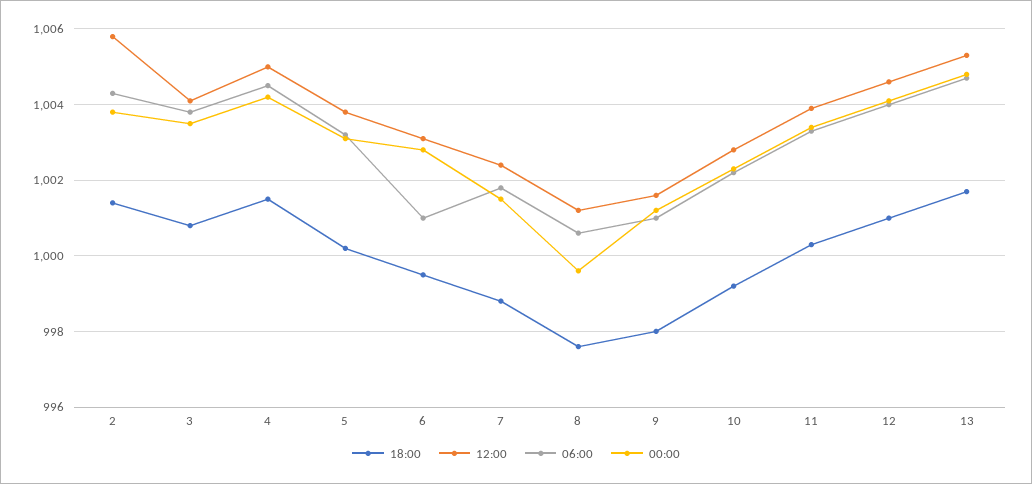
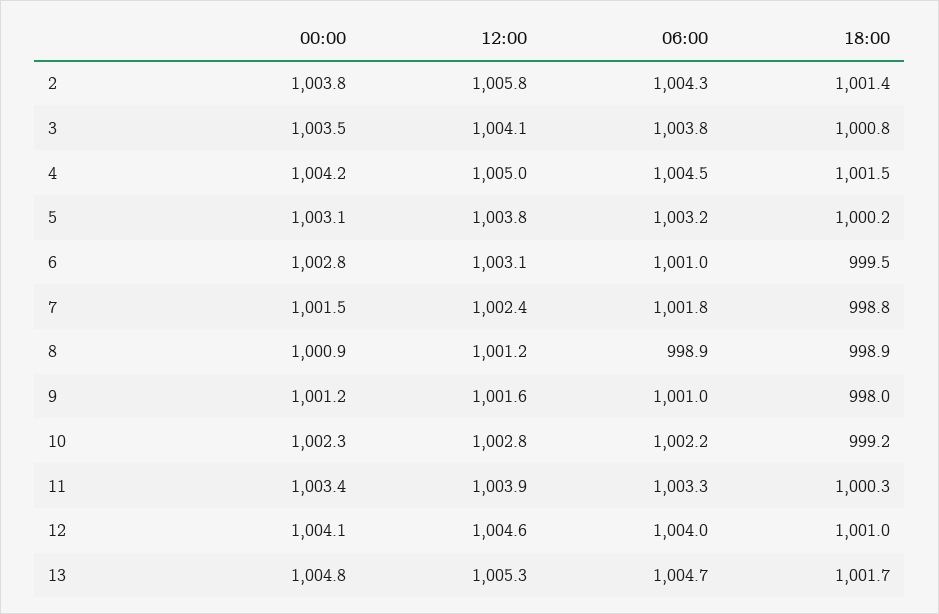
18:00, 8: 997.5 -> 998.9
06:00, 8: 1000.5 -> 998.9
00:00, 8: 999.5 -> 1000.9

